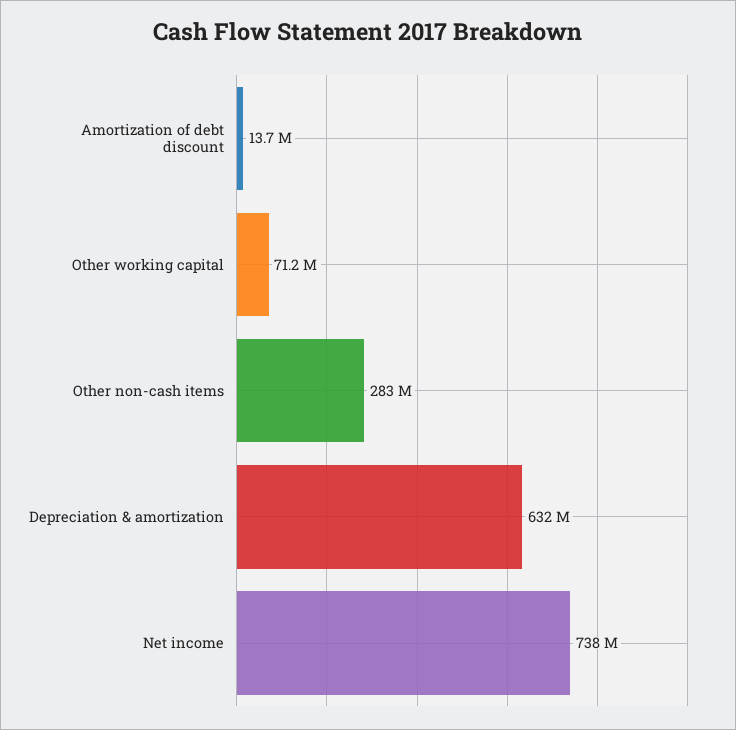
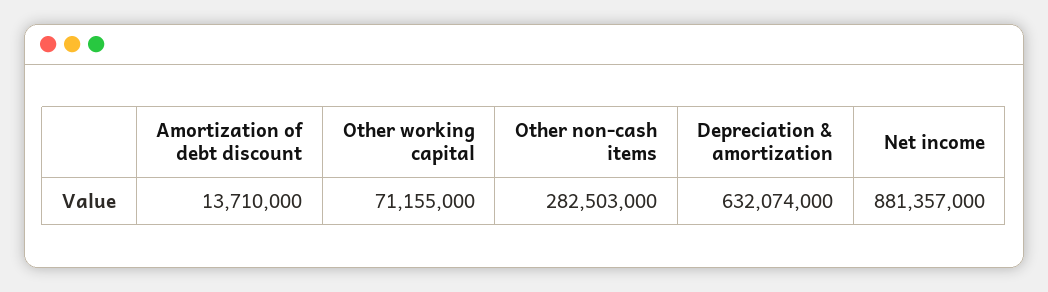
Net income: 738000000 -> 881357000

